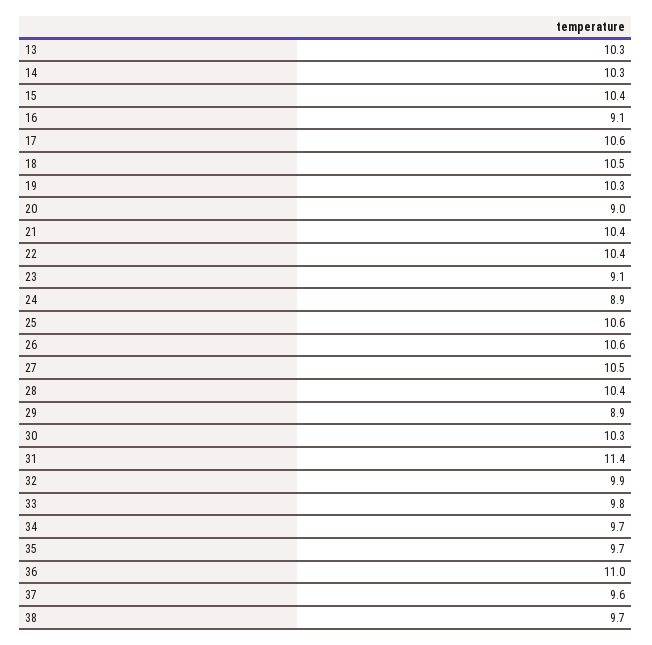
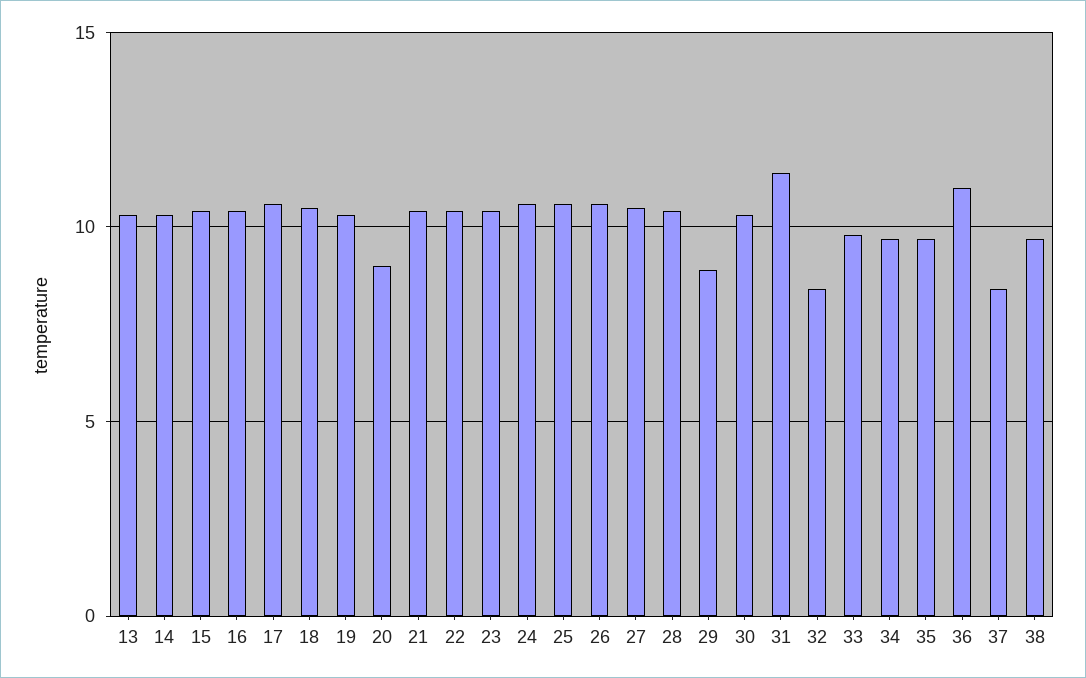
16: 9.1 -> 10.5
23: 9.1 -> 10.5
24: 8.9 -> 10.5
32: 9.9 -> 8.5
37: 9.6 -> 8.5

